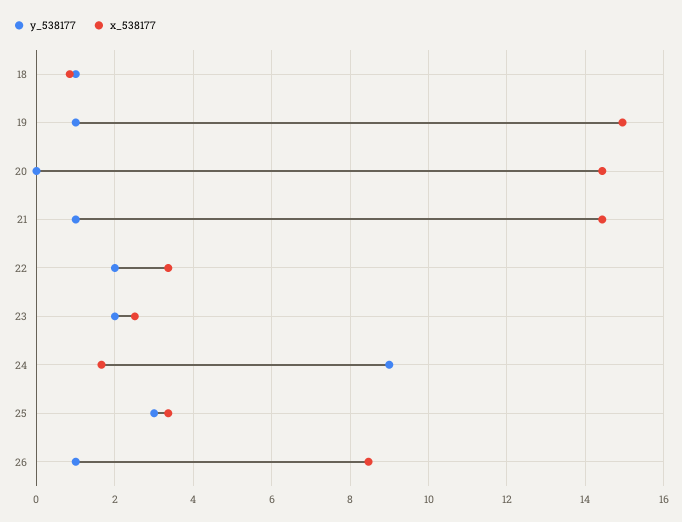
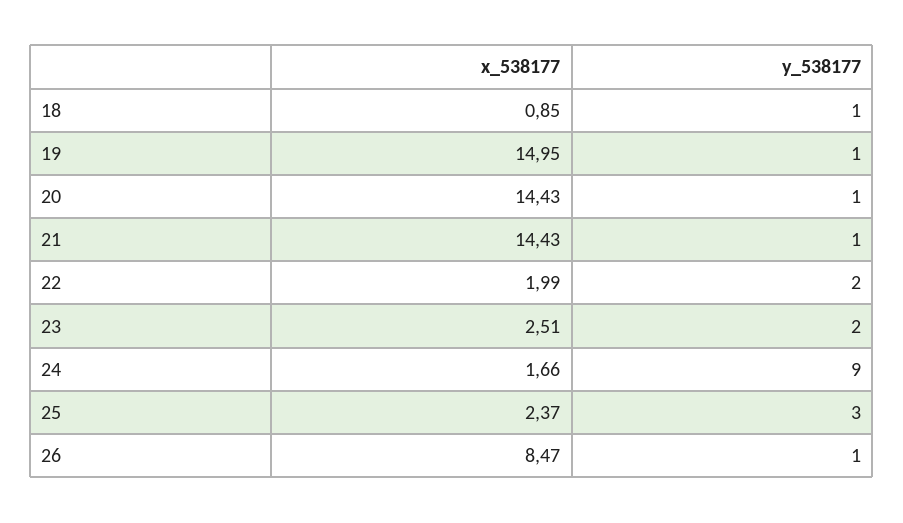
y_538177, 20: 0 -> 1
x_538177, 22: 3.4 -> 1.99
x_538177, 25: 3.4 -> 2.37

